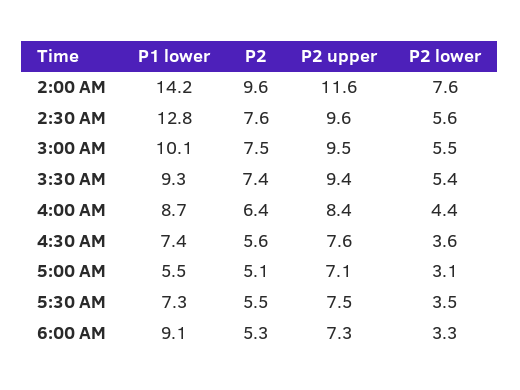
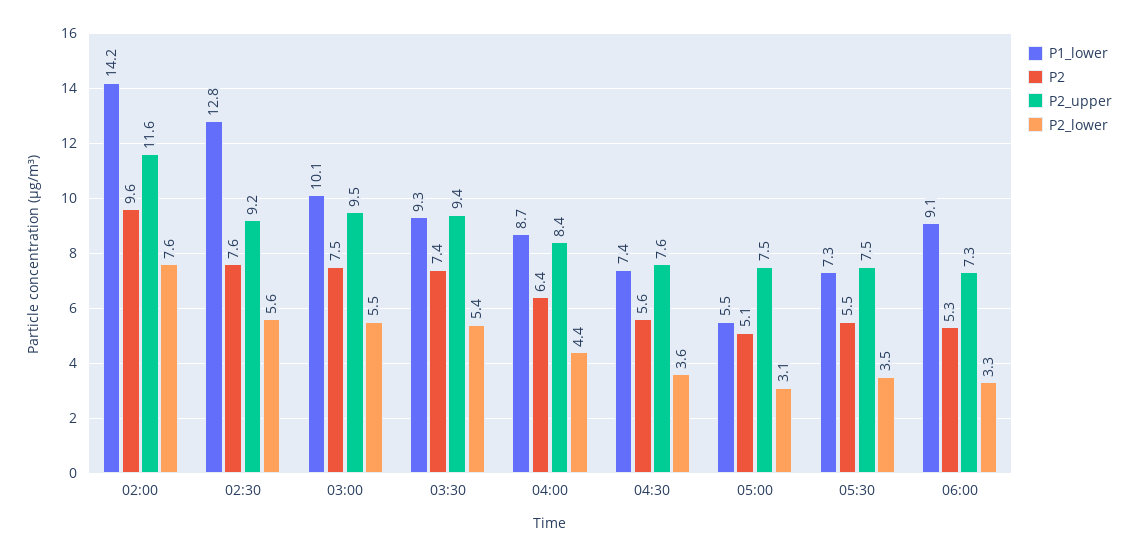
P2 upper, 2:30 AM: 9.6 -> 9.2
P2 upper, 5:00 AM: 7.1 -> 7.5

